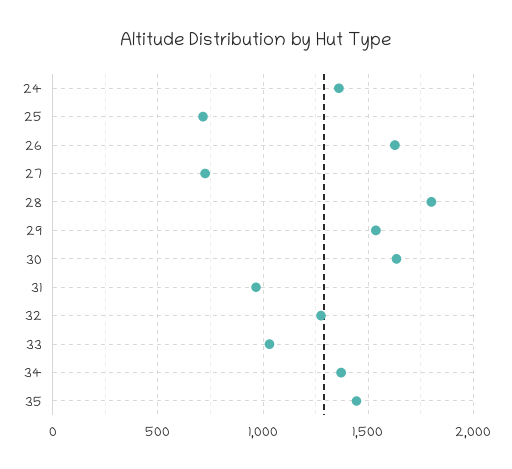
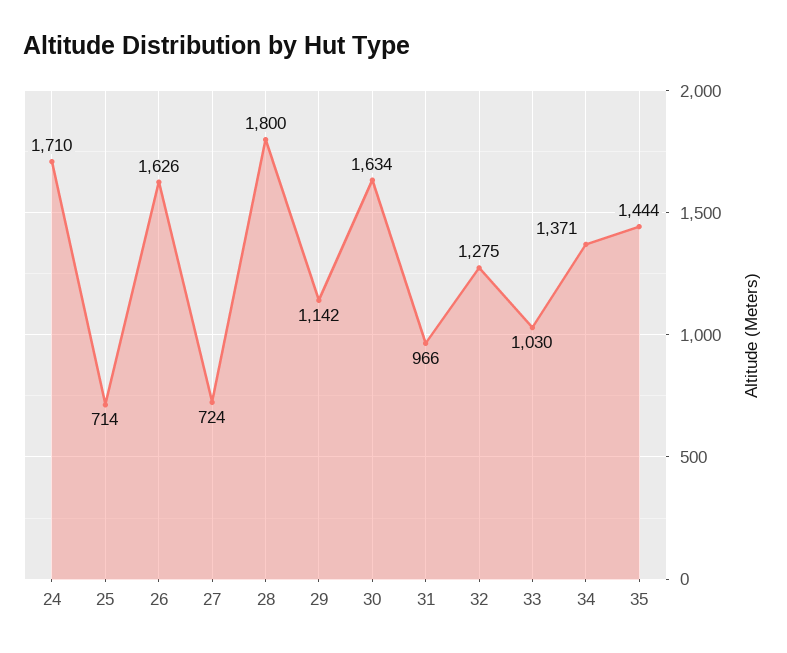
24: 1350 -> 1710
29: 1550 -> 1142

